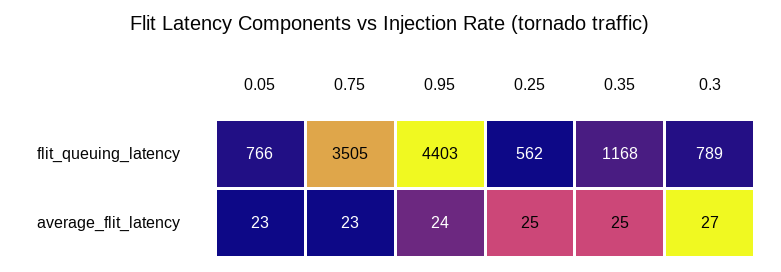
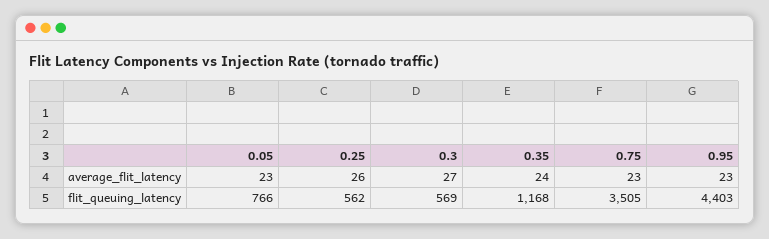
0.3, flit_queuing_latency: 789 -> 569
0.95, average_flit_latency: 24 -> 23
0.25, average_flit_latency: 25 -> 26
0.35, average_flit_latency: 25 -> 24

